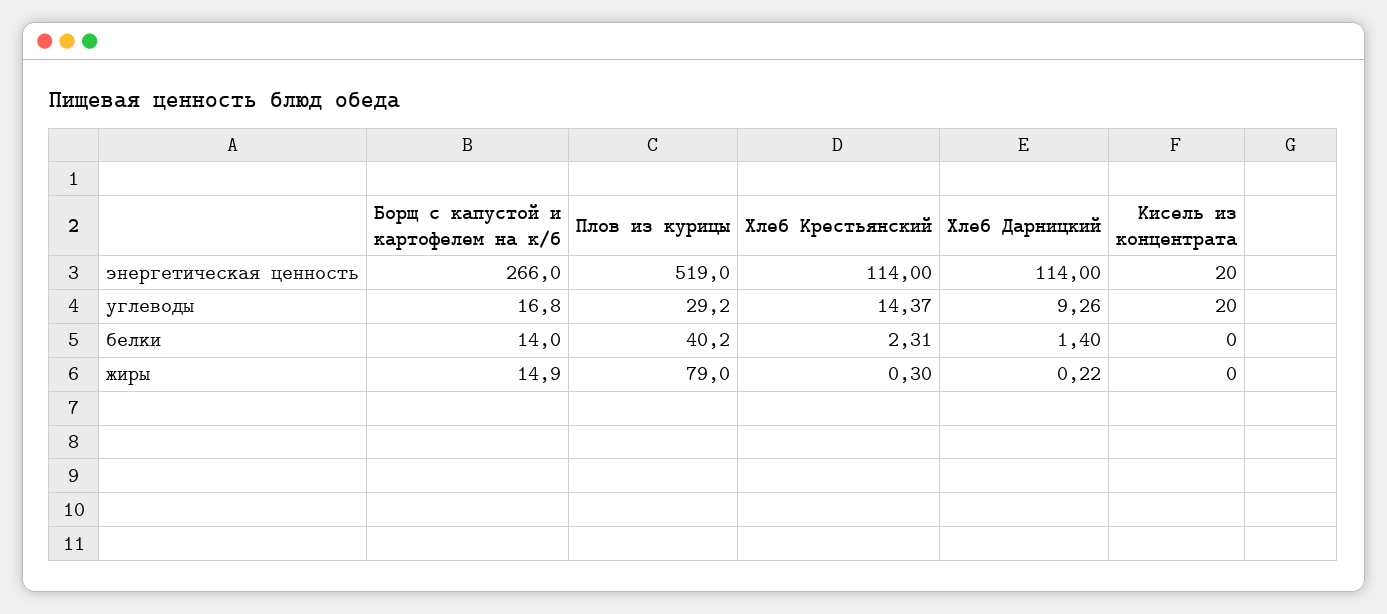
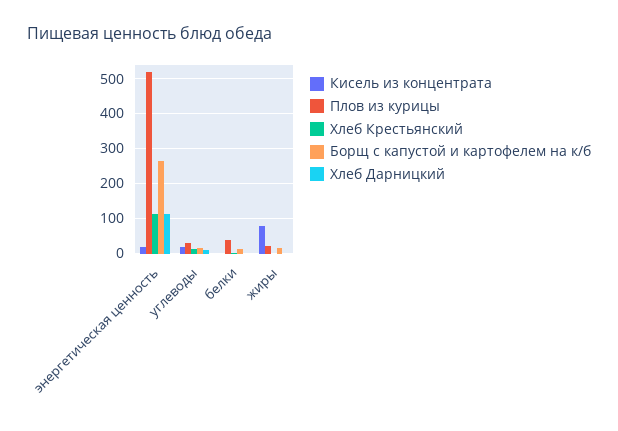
Плов из курицы, жиры: 79 -> 20
Кисель из концентрата, жиры: 0 -> 80

